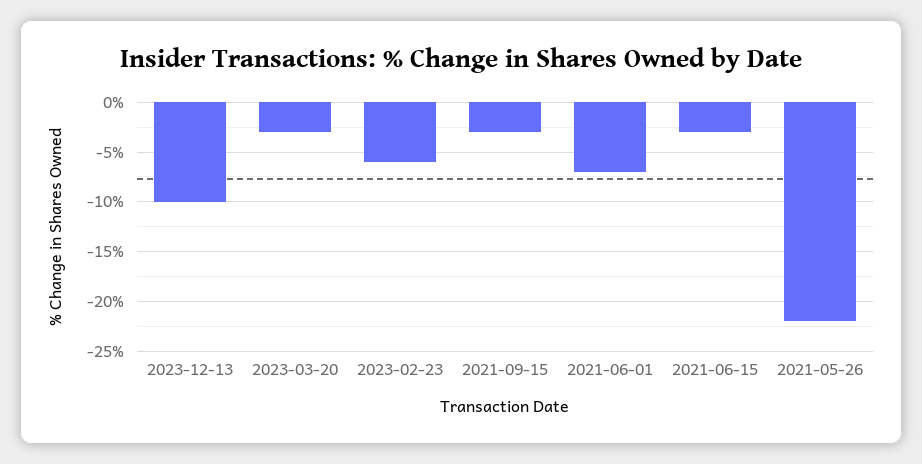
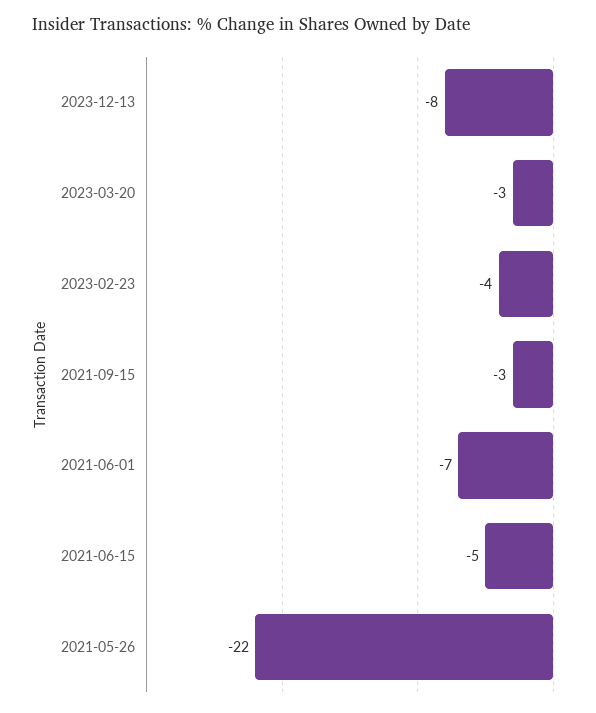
2023-12-13: -10 -> -8
2023-02-23: -6 -> -4
2021-06-15: -3 -> -5

